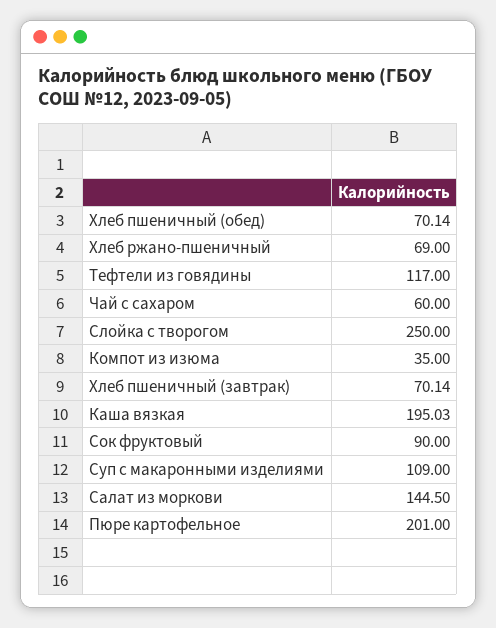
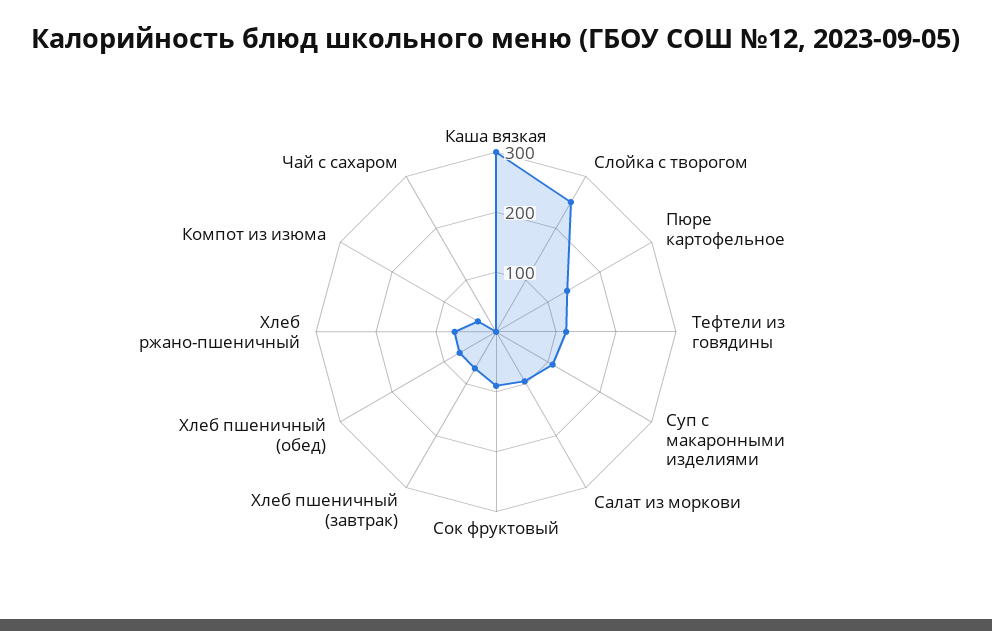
Чай с сахаром: 60 -> 0
Каша вязкая: 195.03 -> 300
Салат из моркови: 144.5 -> 100
Пюре картофельное: 201 -> 140

